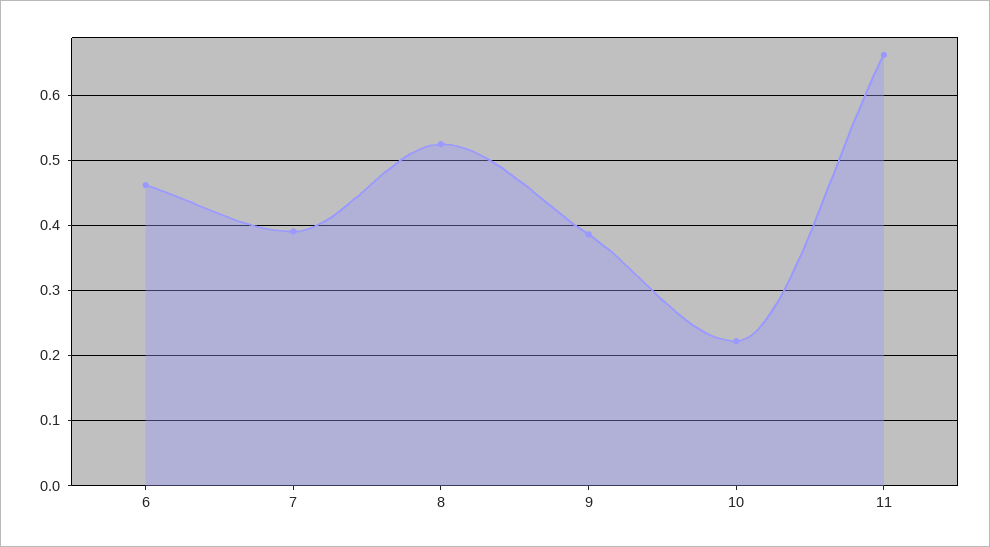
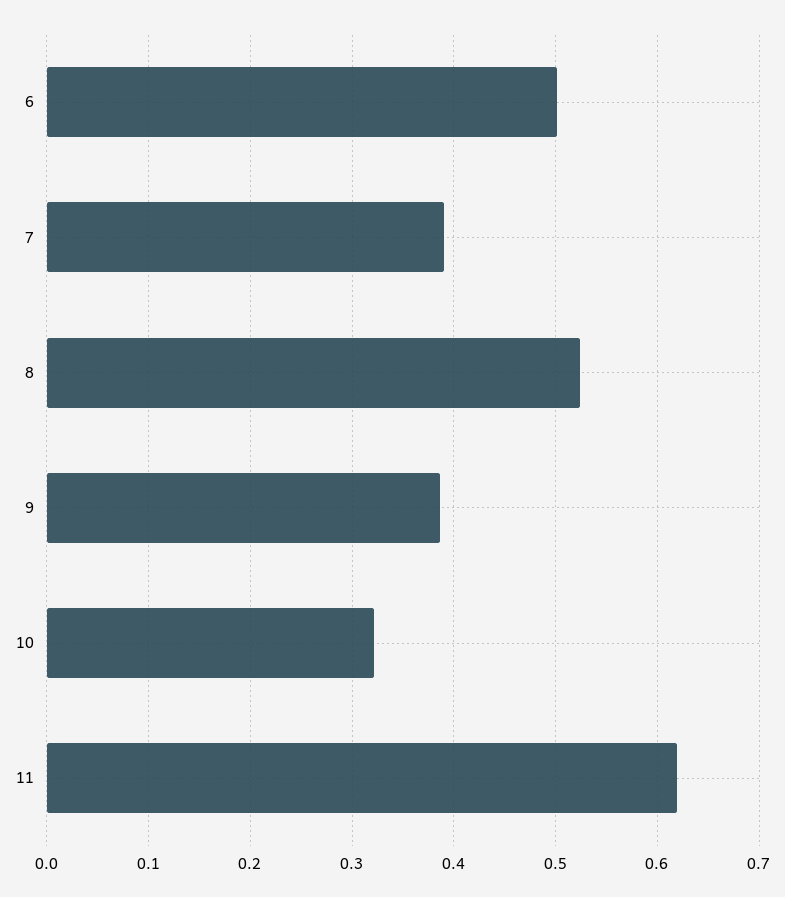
6: 0.46 -> 0.5
10: 0.22 -> 0.32
11: 0.66 -> 0.62

